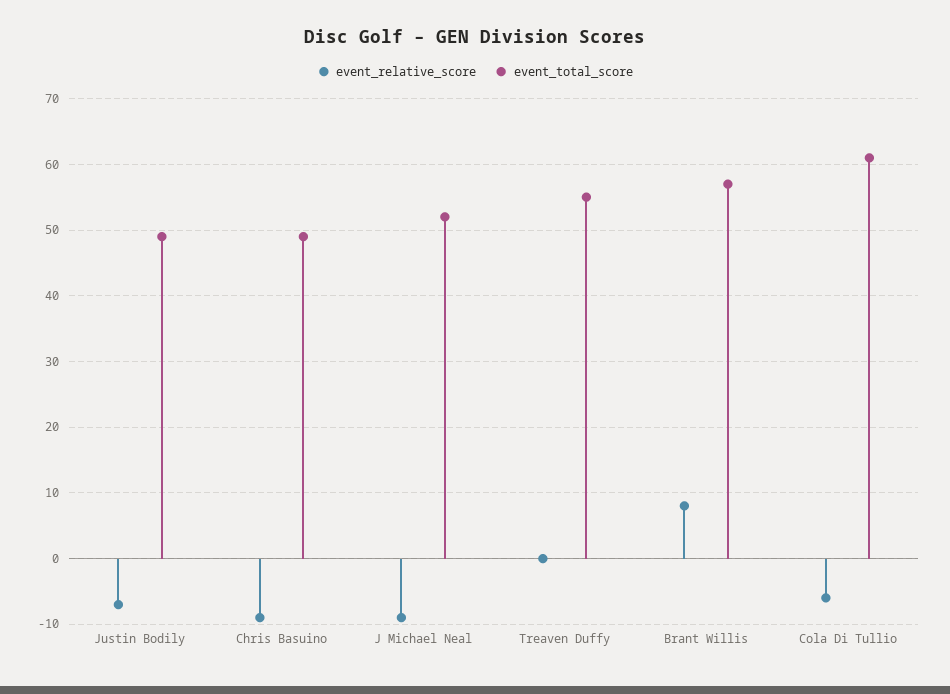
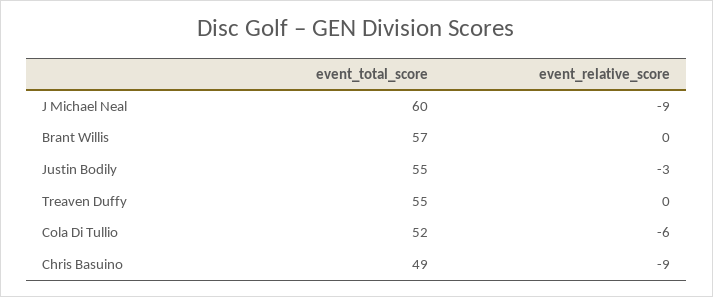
event_relative_score, Justin Bodily: -7 -> -3
event_total_score, Justin Bodily: 49 -> 55
event_total_score, J Michael Neal: 52 -> 60
event_relative_score, Brant Willis: 8 -> 0
event_total_score, Cola Di Tullio: 61 -> 52

